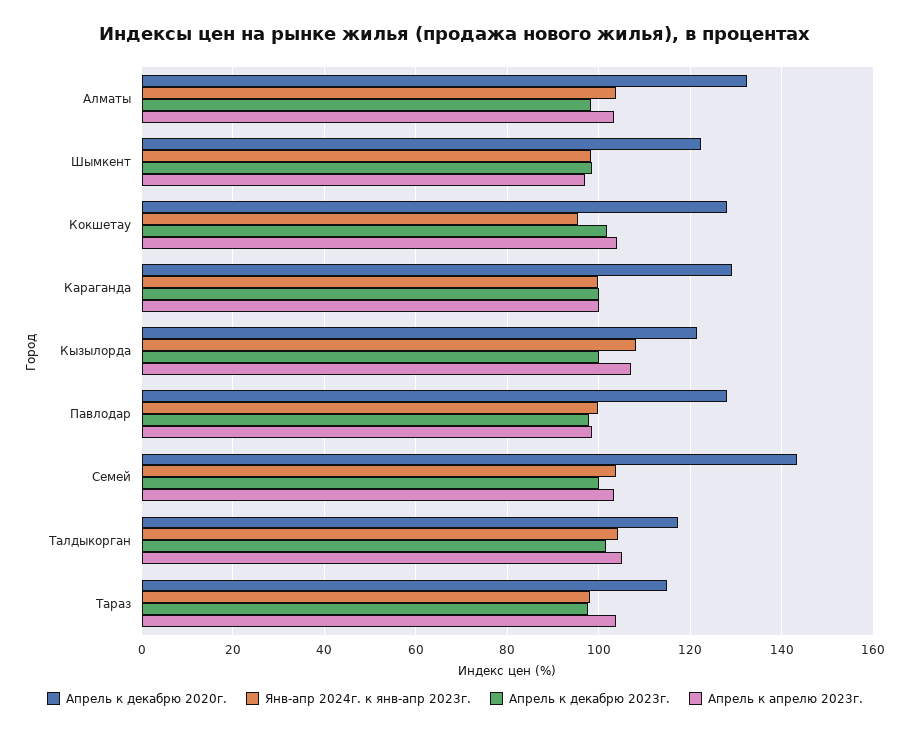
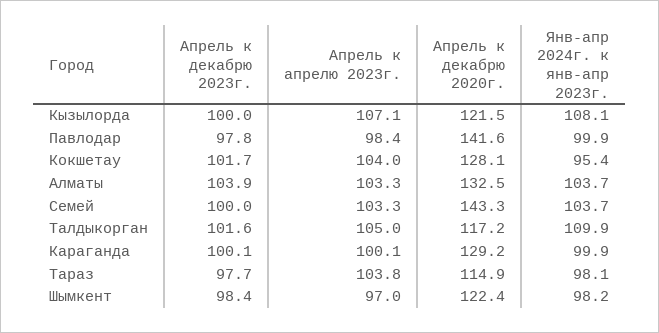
Апрель к декабрю 2023г., Алматы: 98 -> 103.9
Апрель к декабрю 2020г., Павлодар: 128 -> 141.6
Янв-апр 2024г. к янв-апр 2023г., Талдыкорган: 104 -> 109.9

